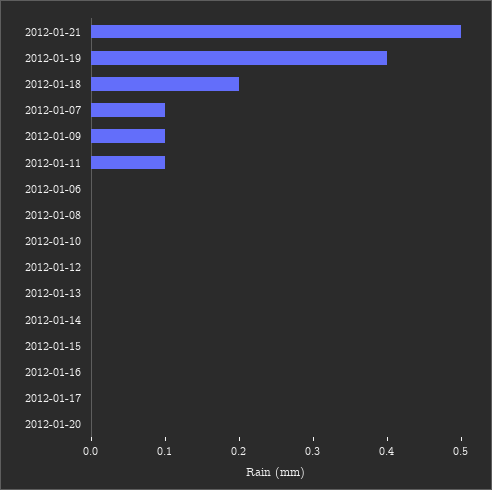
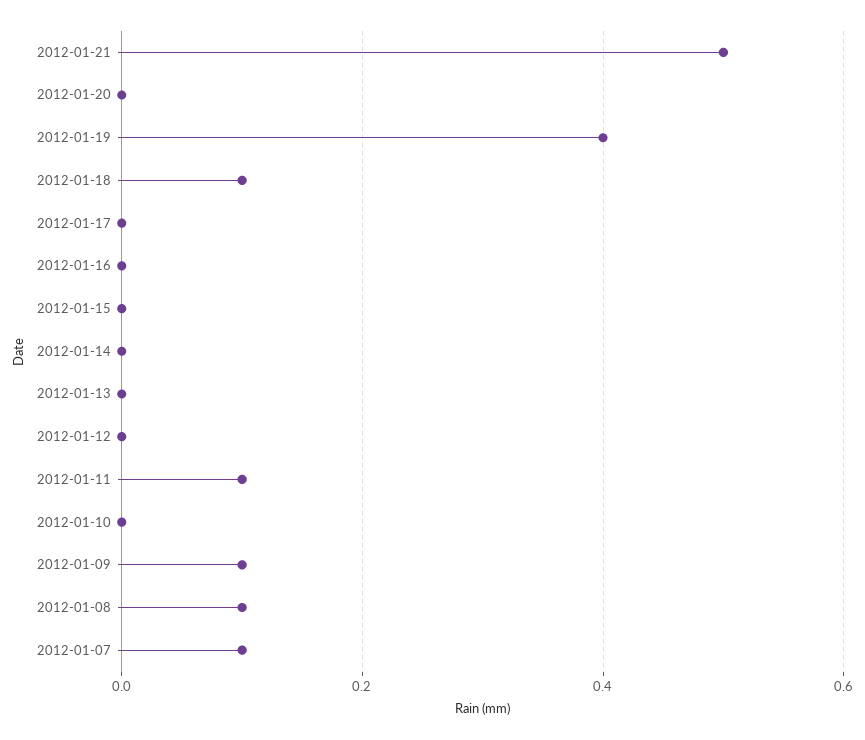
2012-01-18: 0.2 -> 0.1
2012-01-06: 0 -> none
2012-01-08: 0 -> 0.1

